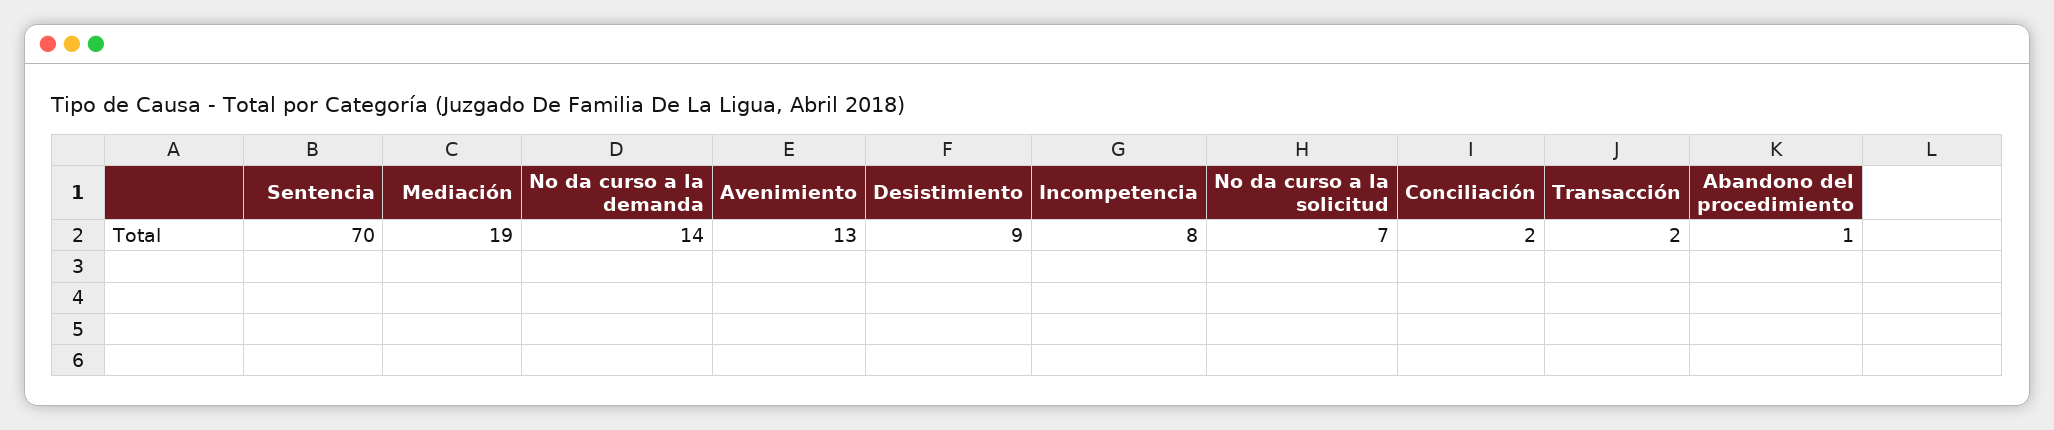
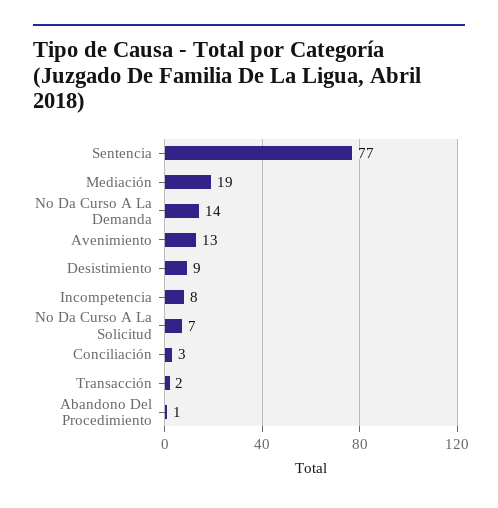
Sentencia: 70 -> 77
Conciliación: 2 -> 3

